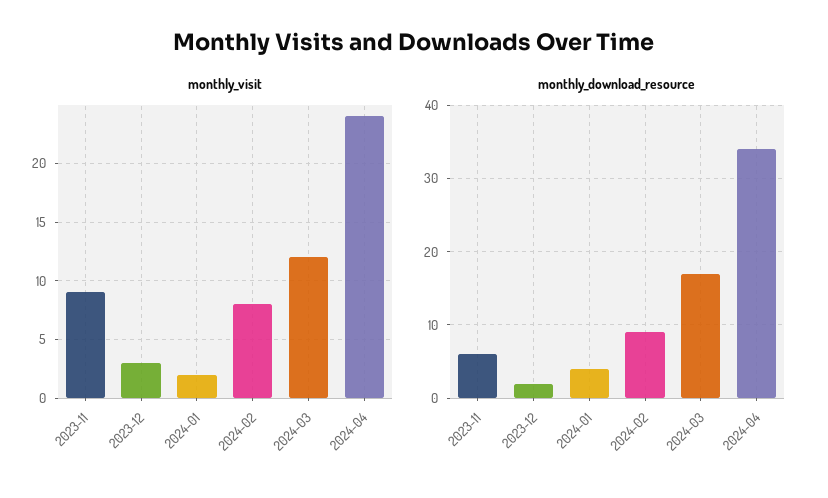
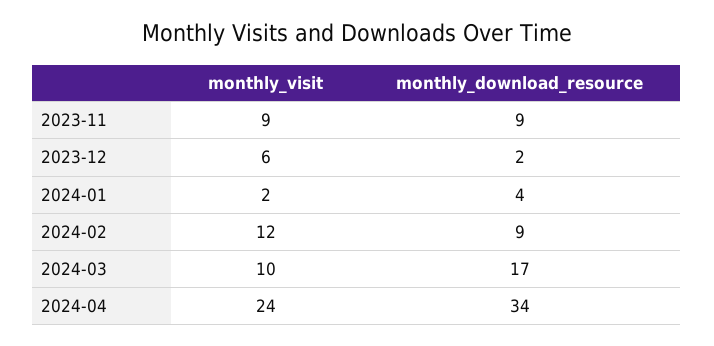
monthly_visit, 2023-12: 3 -> 6
monthly_visit, 2024-02: 8 -> 12
monthly_visit, 2024-03: 12 -> 10
monthly_download_resource, 2023-11: 6 -> 9

